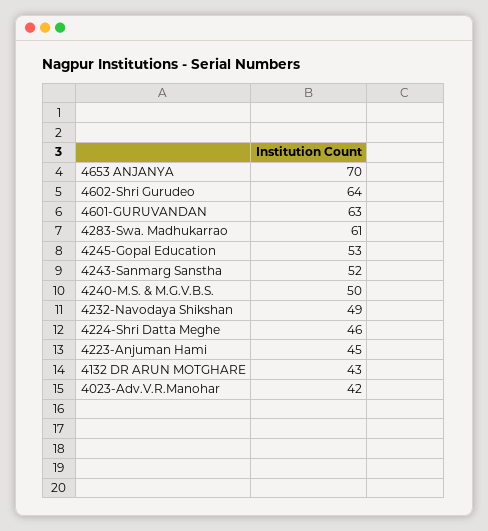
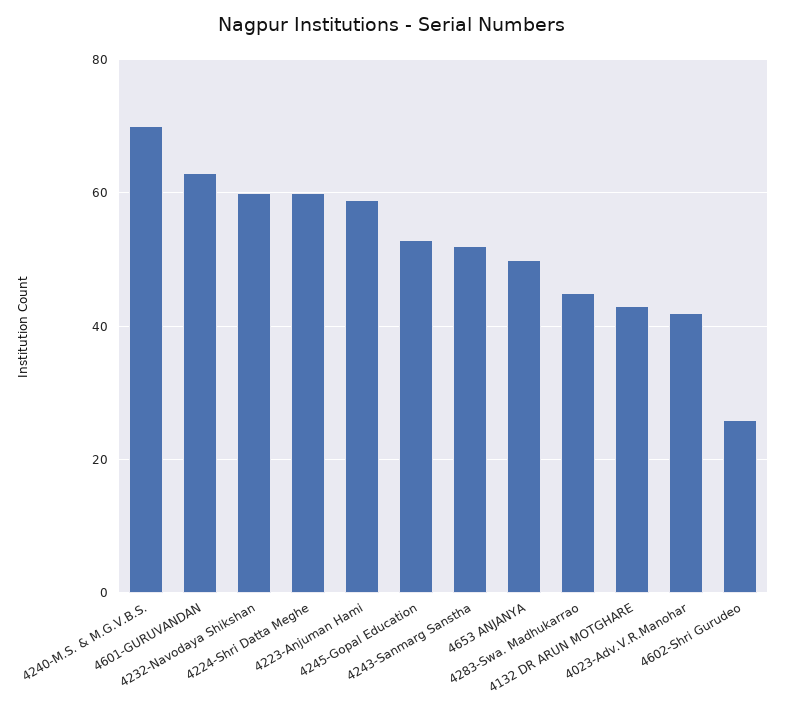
4653 ANJANYA: 70 -> 50
4602-Shri Gurudeo: 64 -> 25
4283-Swa. Madhukarrao: 61 -> 45
4240-M.S. & M.G.V.B.S.: 50 -> 70
4232-Navodaya Shikshan: 49 -> 60
4224-Shri Datta Meghe: 46 -> 60
4223-Anjuman Hami: 45 -> 60

